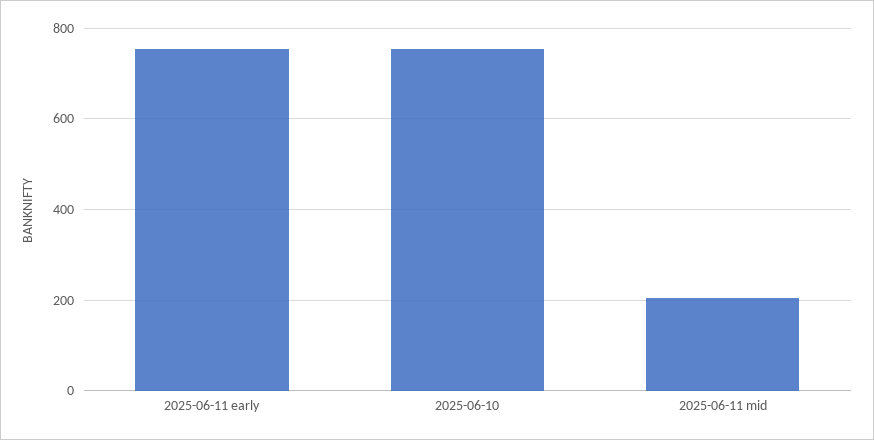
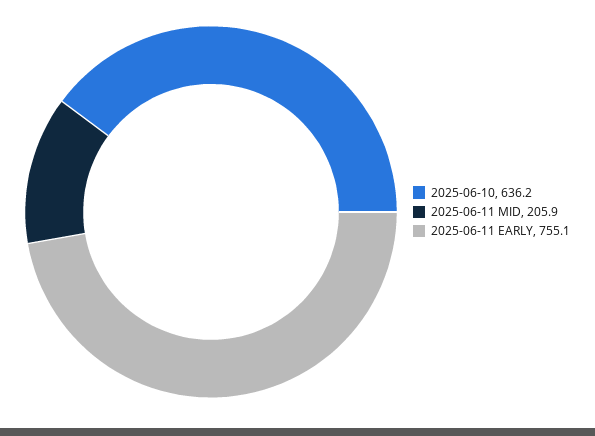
2025-06-10: 760 -> 636.2

